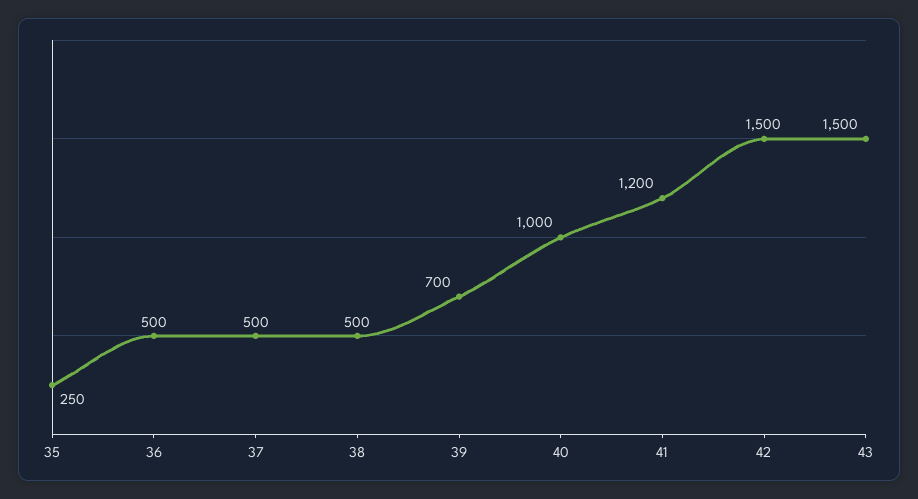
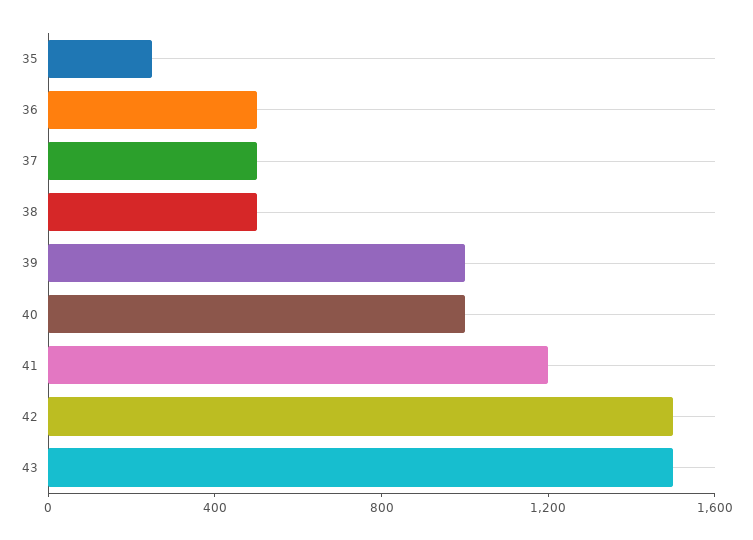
39: 700 -> 1000

